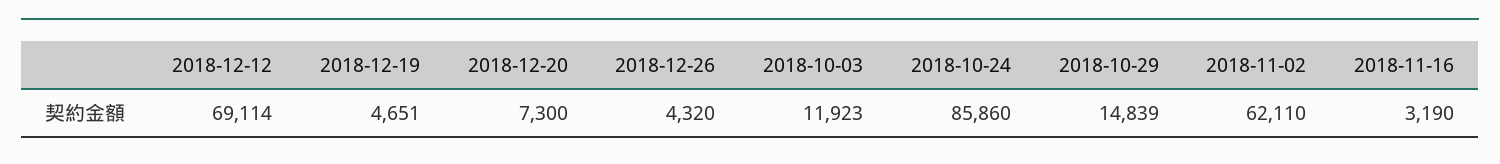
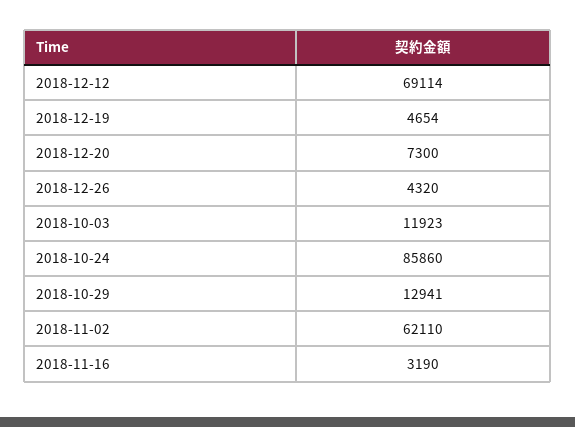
2018-12-19: 4651 -> 4654
2018-10-29: 14839 -> 12941

